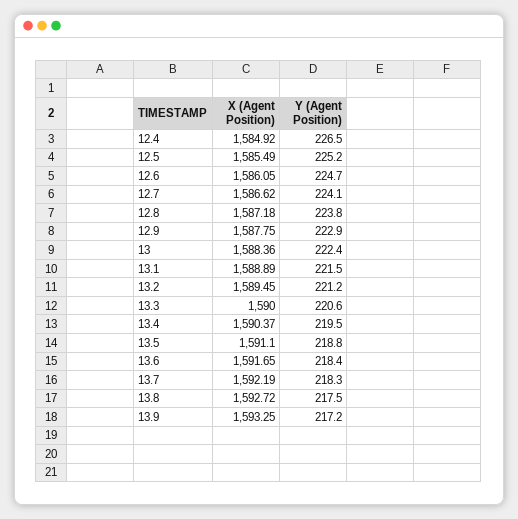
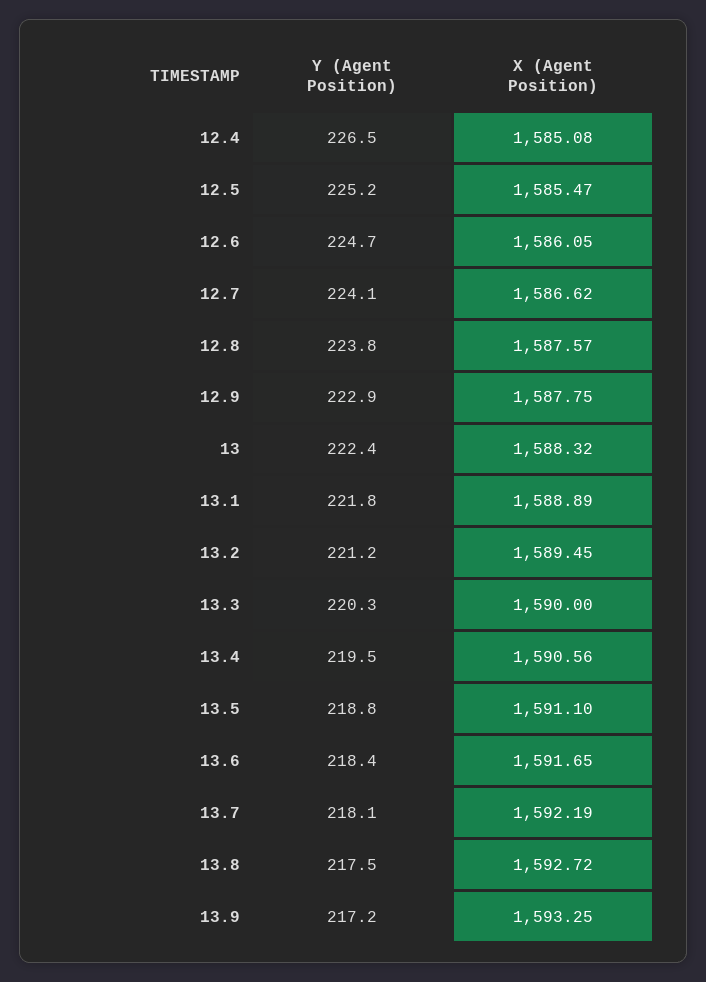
X (Agent Position), 12.4: 1584.92 -> 1585.08
X (Agent Position), 12.5: 1585.49 -> 1585.47
X (Agent Position), 12.8: 1587.18 -> 1587.57
X (Agent Position), 13: 1588.36 -> 1588.32
Y (Agent Position), 13.1: 221.5 -> 221.8
Y (Agent Position), 13.3: 220.6 -> 220.3
X (Agent Position), 13.4: 1590.37 -> 1590.56
Y (Agent Position), 13.7: 218.3 -> 218.1

